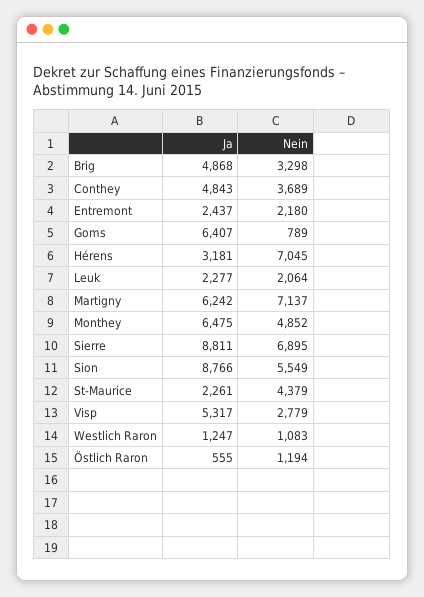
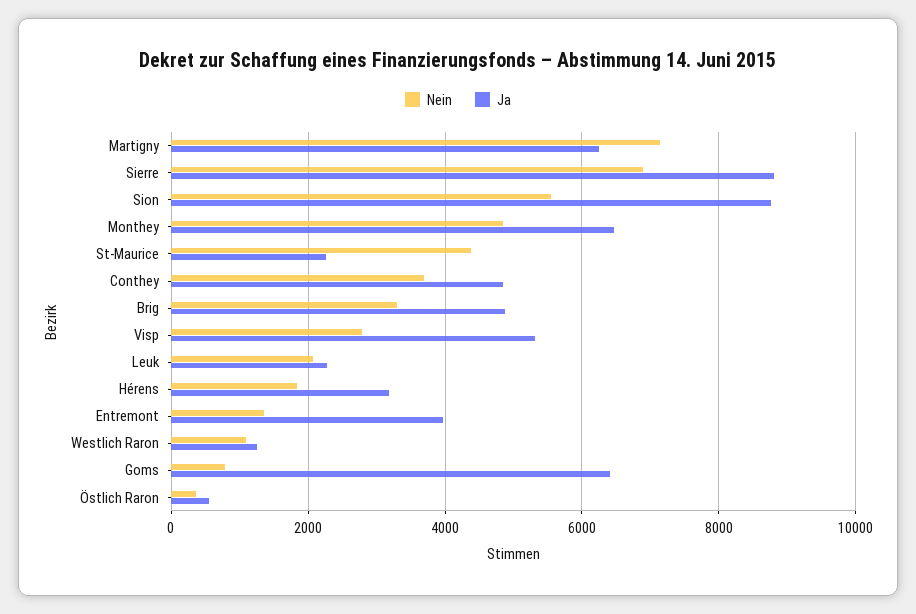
Ja, Entremont: 2437 -> 4000
Nein, Entremont: 2180 -> 1400
Nein, Hérens: 7045 -> 1800
Nein, Östlich Raron: 1194 -> 400

